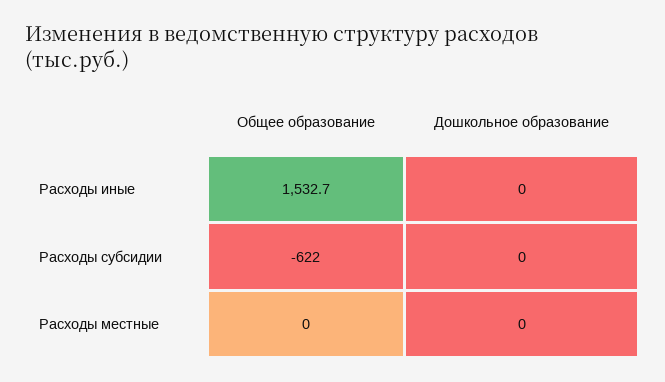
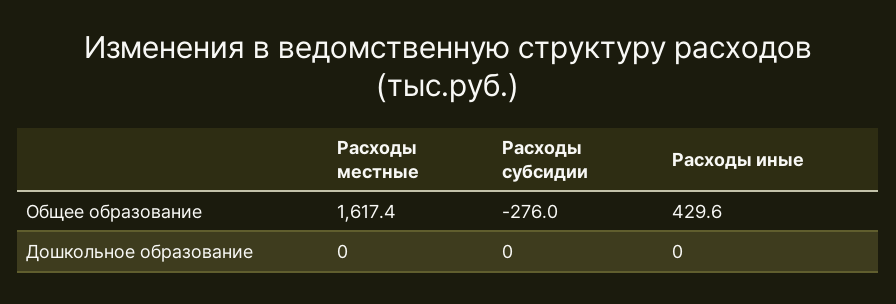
Общее образование, Расходы иные: 1532.7 -> 429.6
Общее образование, Расходы субсидии: -622 -> -276
Общее образование, Расходы местные: 0 -> 1617.4

